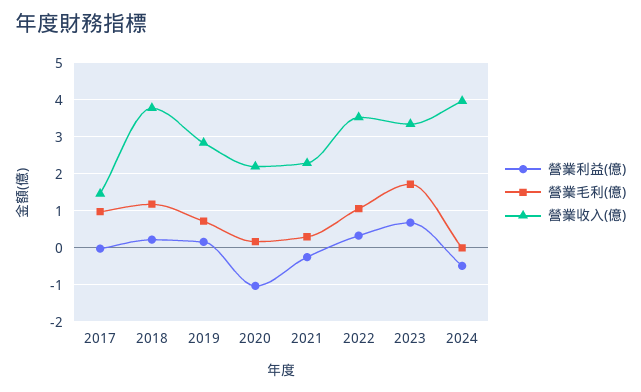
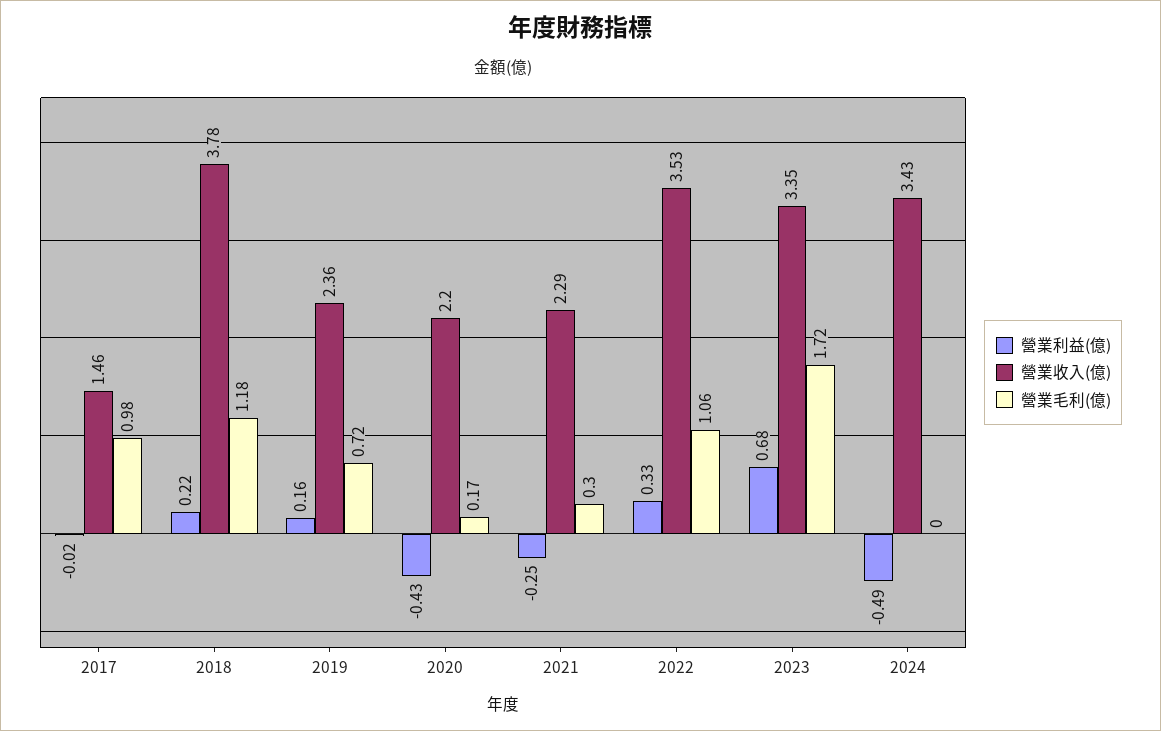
營業收入(億), 2019: 2.8 -> 2.36
營業利益(億), 2020: -1 -> -0.43
營業收入(億), 2024: 4 -> 3.43

